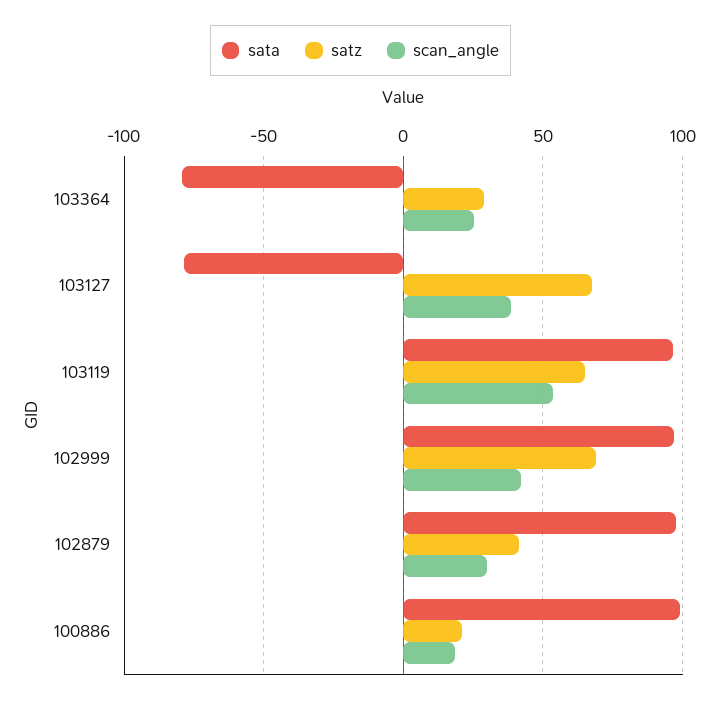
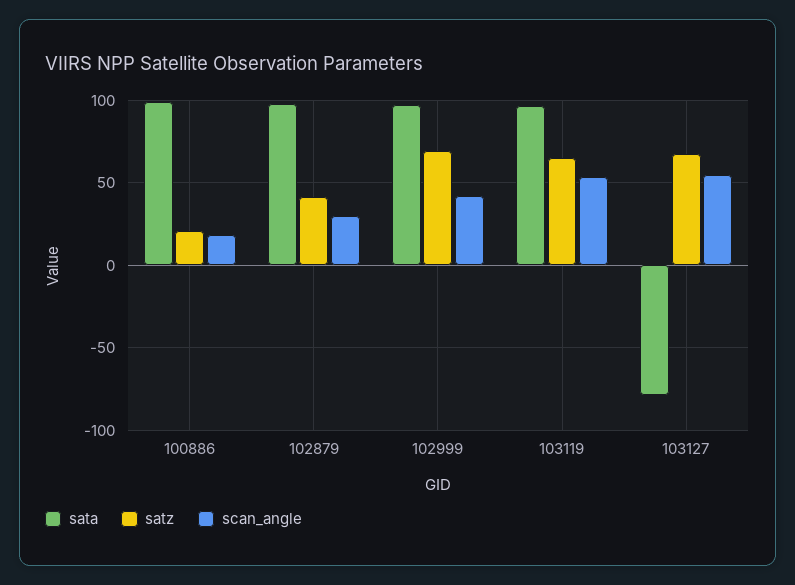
sata, 103364: -80 -> none
satz, 103364: 30 -> none
scan_angle, 103364: 25 -> none
scan_angle, 103127: 40 -> 55

